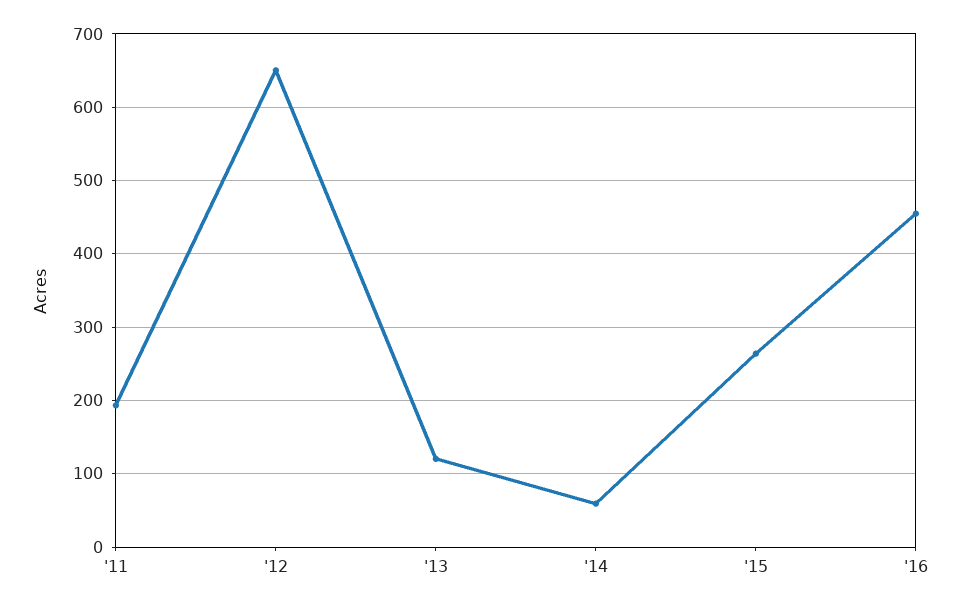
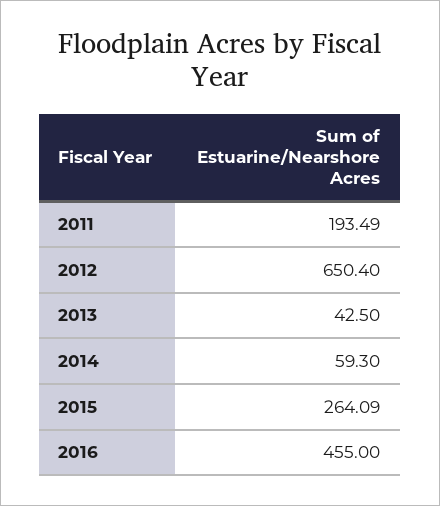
'13: 120 -> 42.5

